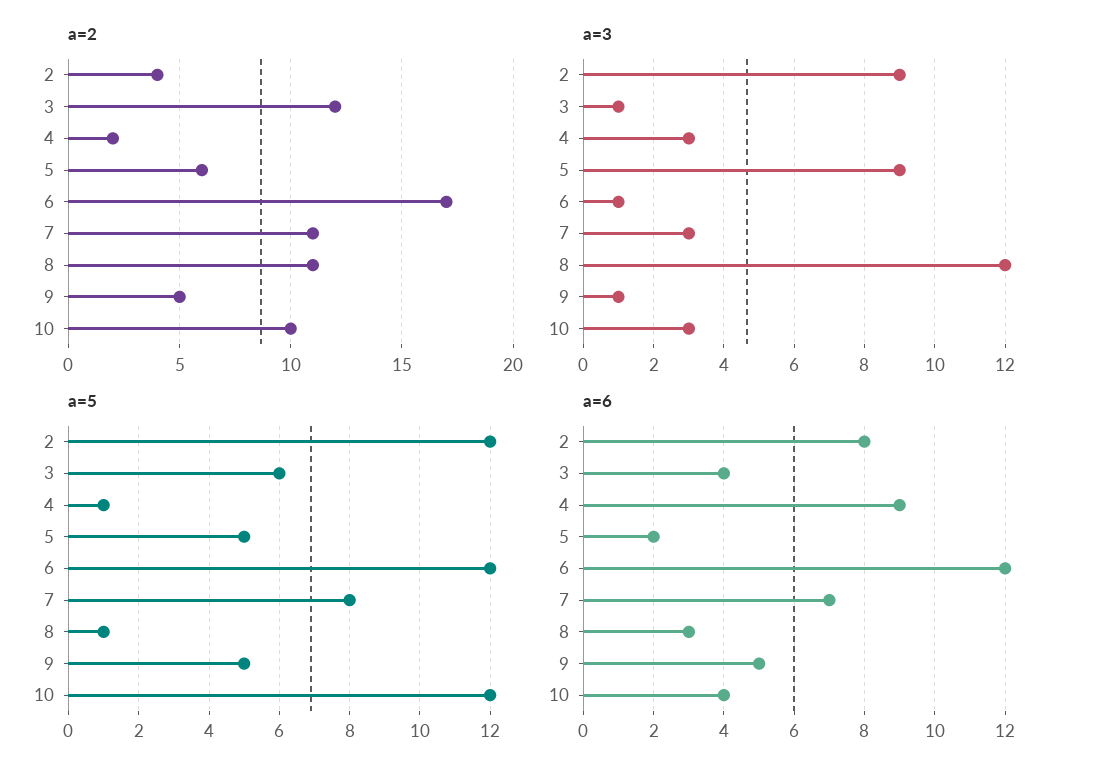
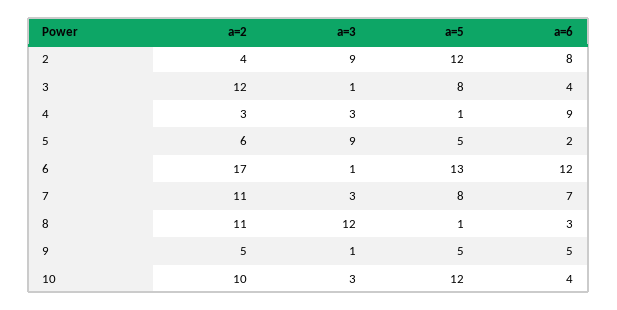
a=2, 4: 2 -> 3
a=5, 3: 6 -> 8
a=5, 6: 12 -> 13

